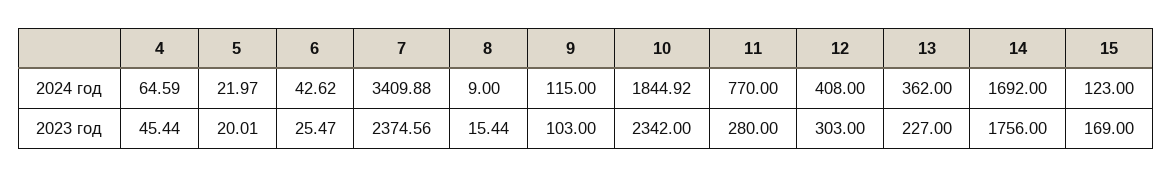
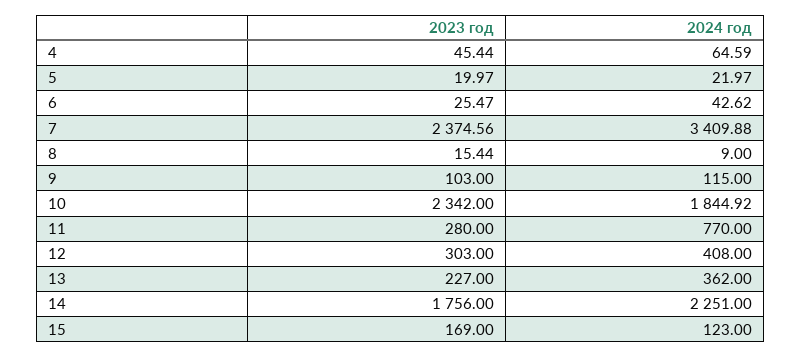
14, 2024 год: 1692 -> 2251
5, 2023 год: 20.01 -> 19.97

